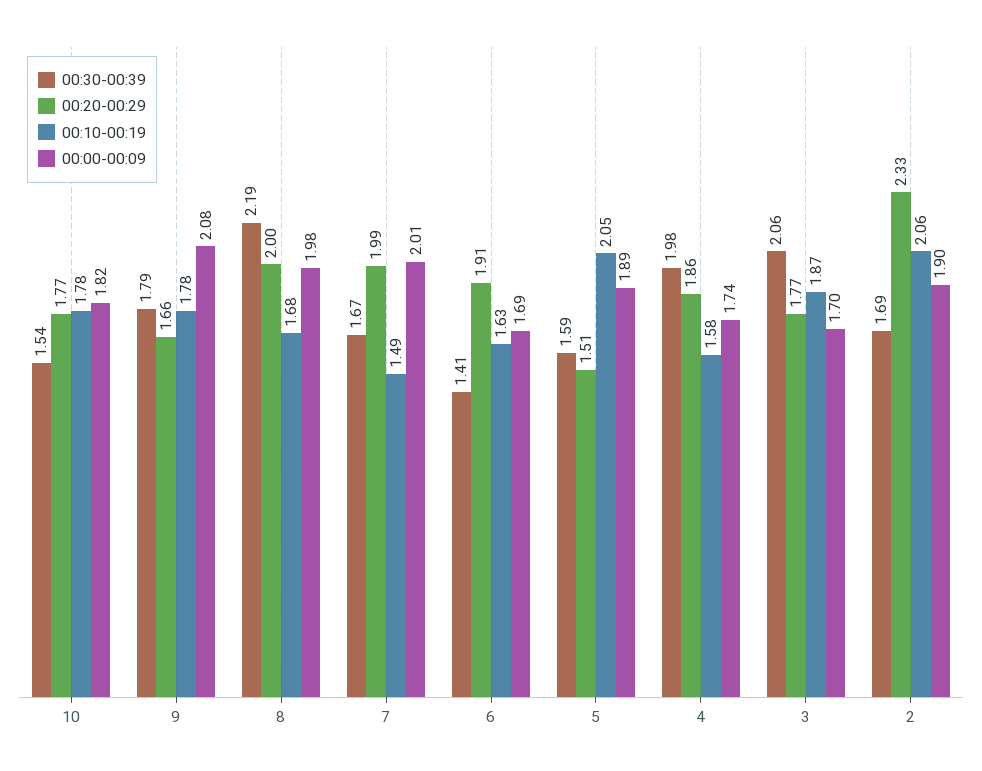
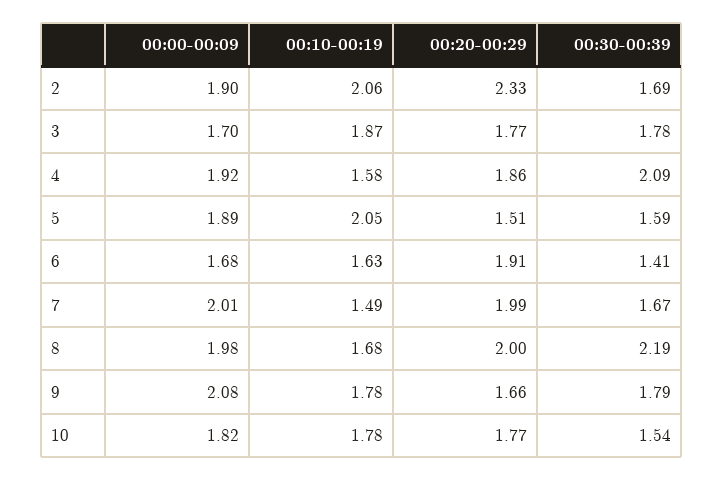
00:00-00:09, 6: 1.69 -> 1.68
00:30-00:39, 4: 1.98 -> 2.09
00:00-00:09, 4: 1.74 -> 1.92
00:30-00:39, 3: 2.06 -> 1.78

